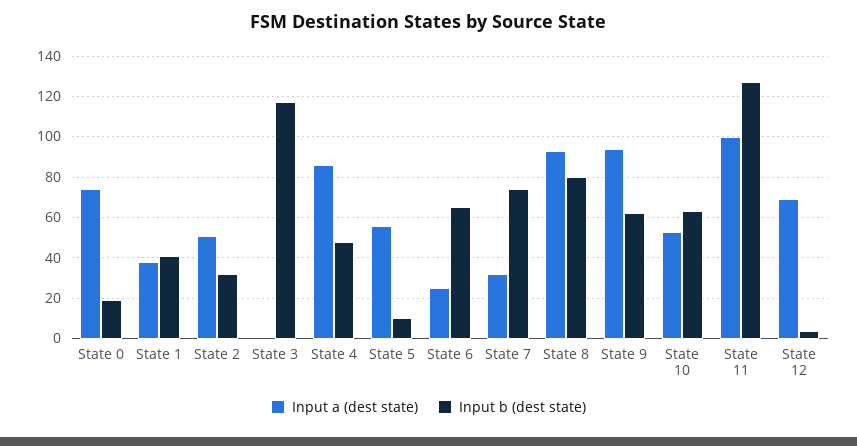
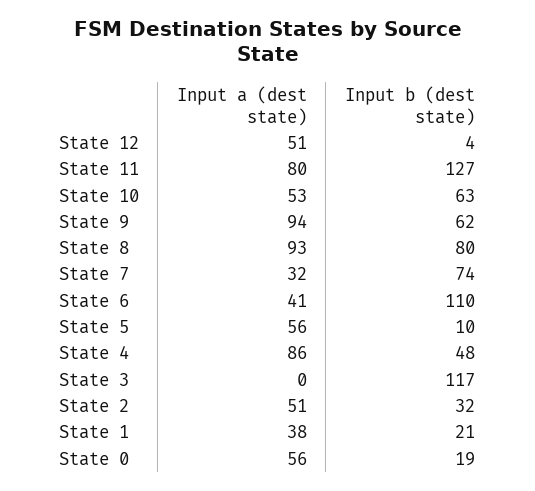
Input a (dest state), State 0: 75 -> 56
Input b (dest state), State 1: 40 -> 21
Input a (dest state), State 6: 25 -> 41
Input b (dest state), State 6: 65 -> 110
Input a (dest state), State 11: 100 -> 80
Input a (dest state), State 12: 70 -> 51

